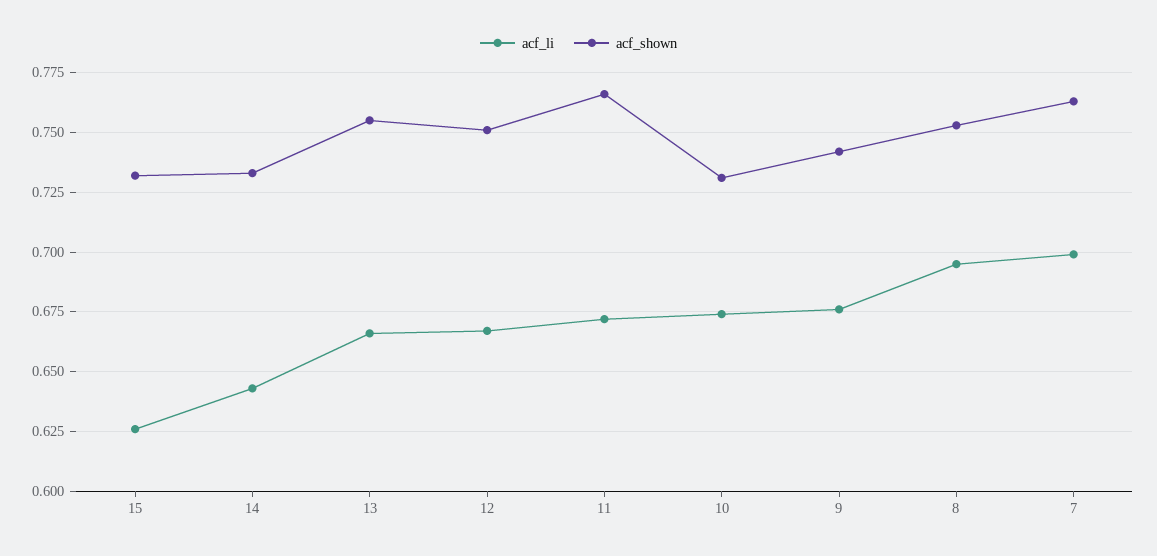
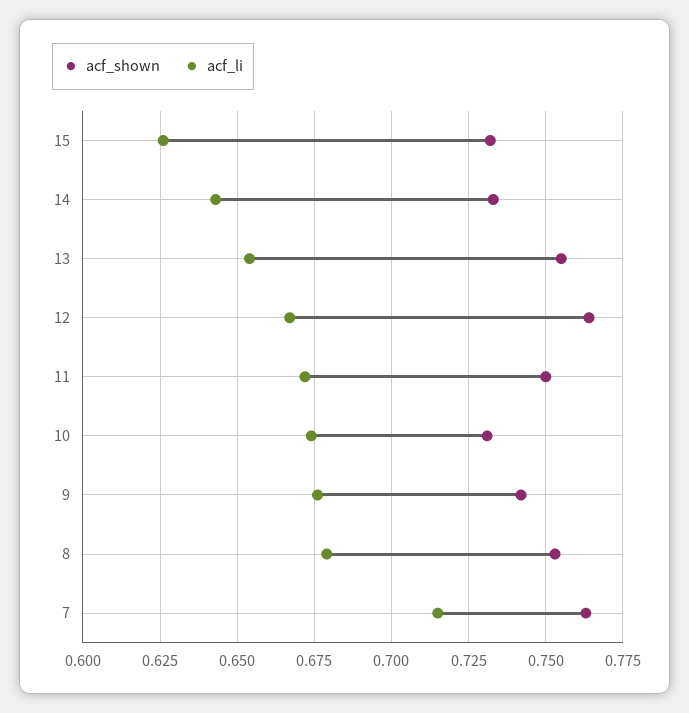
acf_li, 13: 0.665 -> 0.655
acf_shown, 12: 0.75 -> 0.765
acf_shown, 11: 0.765 -> 0.75
acf_li, 8: 0.695 -> 0.68
acf_li, 7: 0.7 -> 0.715

